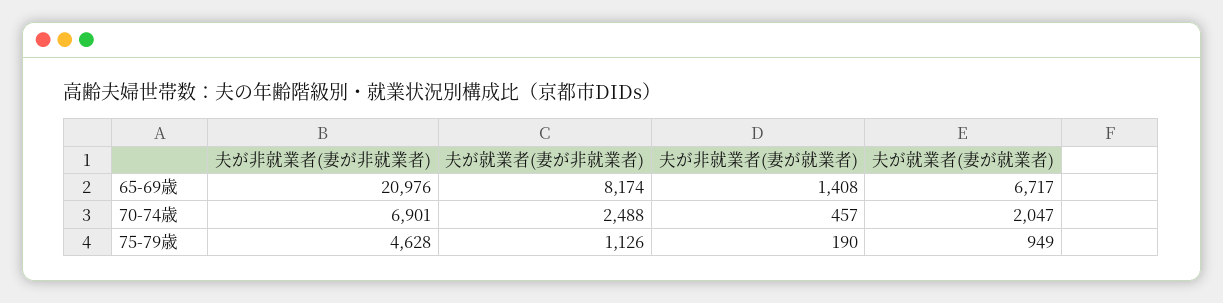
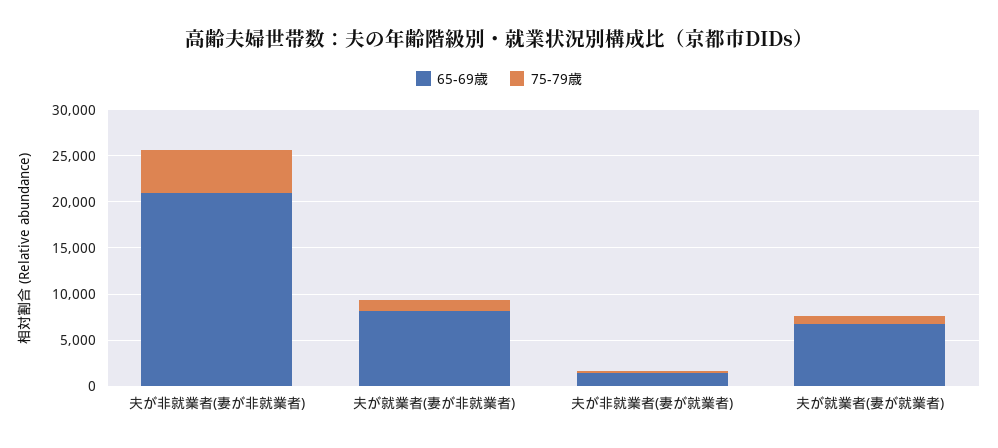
70-74歳, 夫が非就業者(妻が非就業者): 6901 -> none
70-74歳, 夫が就業者(妻が非就業者): 2488 -> none
70-74歳, 夫が非就業者(妻が就業者): 457 -> none
70-74歳, 夫が就業者(妻が就業者): 2047 -> none

